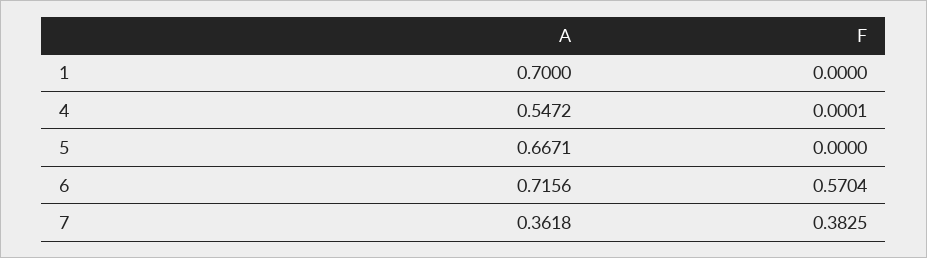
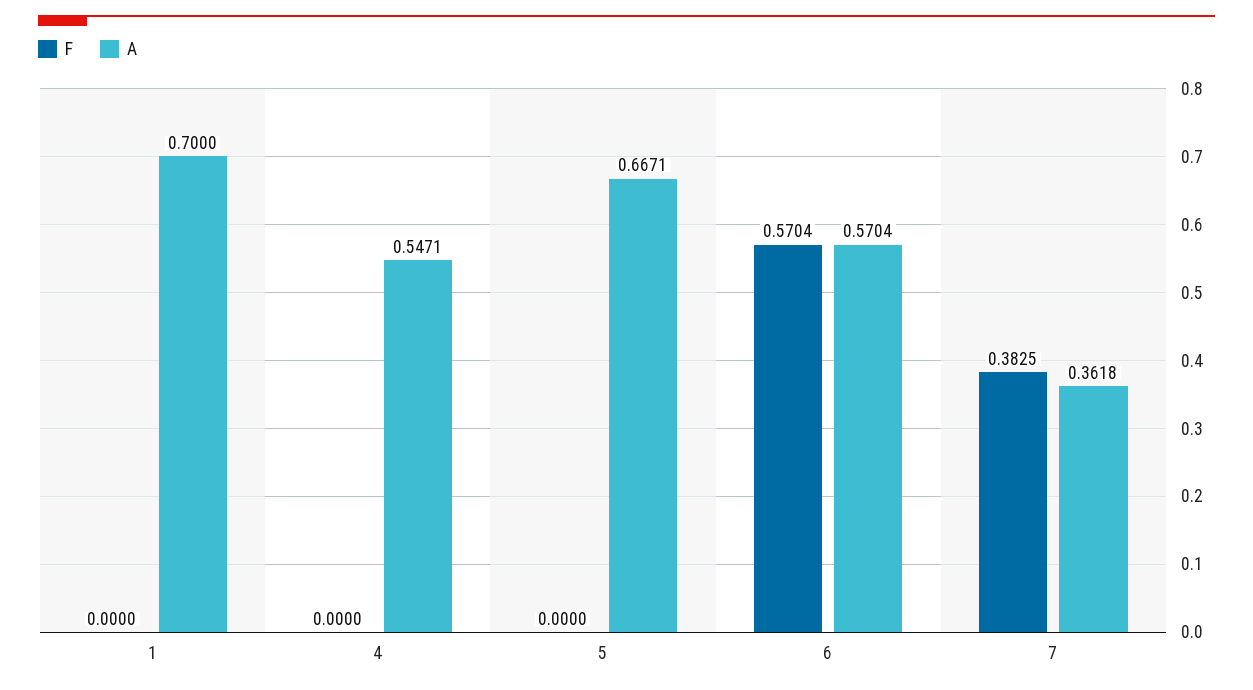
A, 4: 0.5472 -> 0.5471
F, 4: 0.0001 -> 0
A, 6: 0.7156 -> 0.5704

